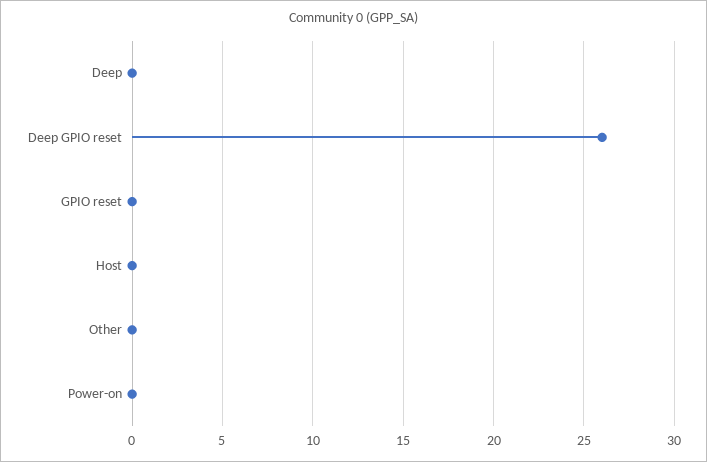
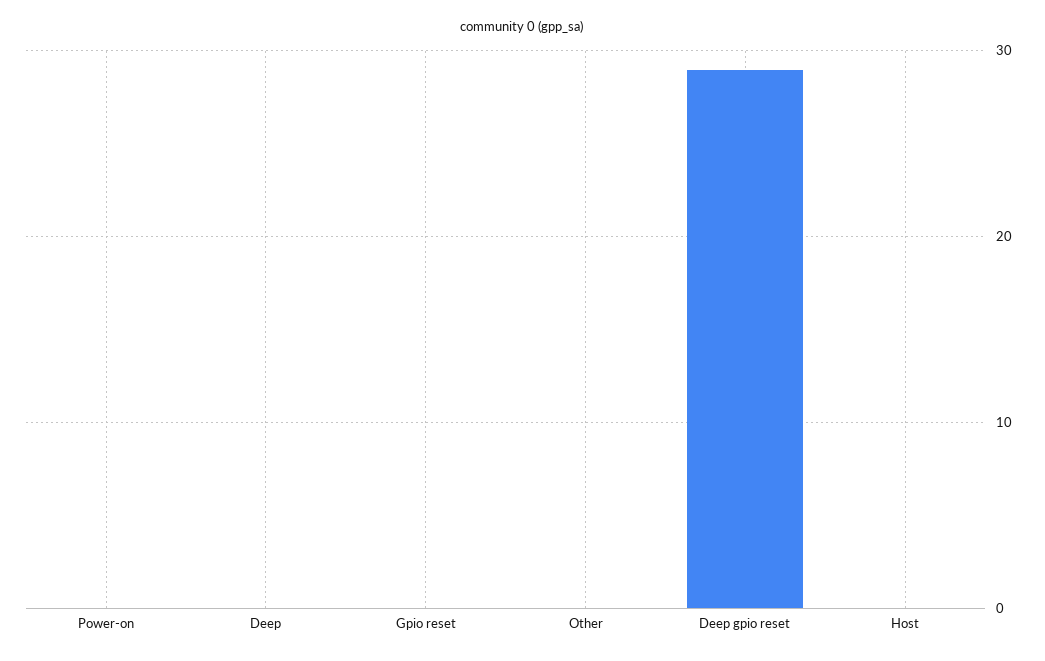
Deep GPIO reset: 26 -> 29

